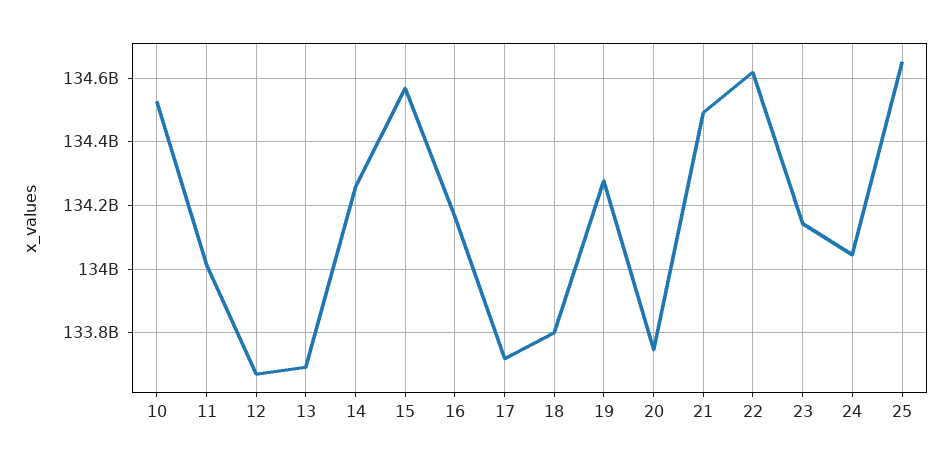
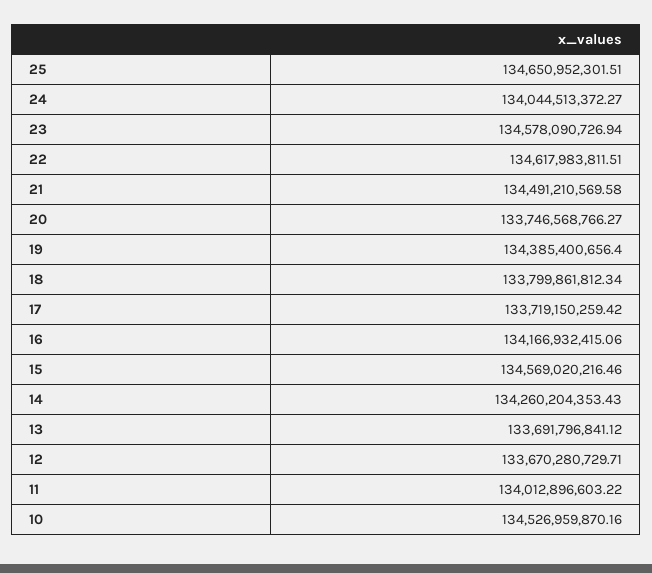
19: 134280000000 -> 134385400656.4
23: 134140000000 -> 134578090726.94

